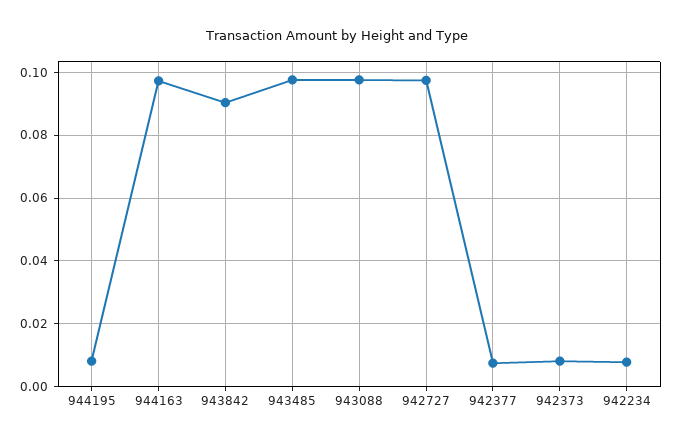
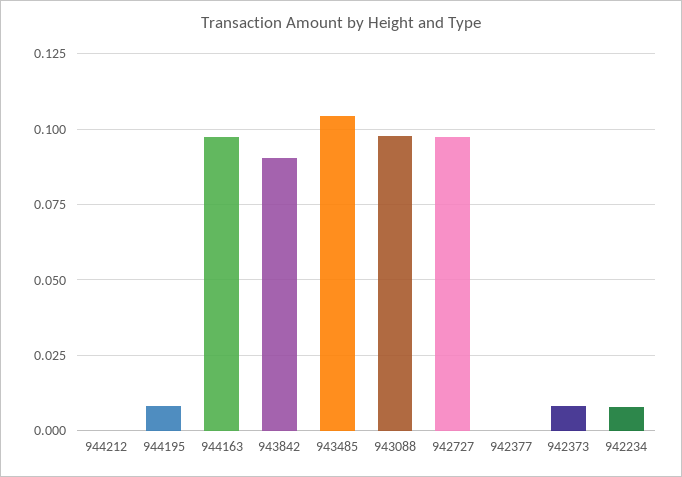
943485: 0.098 -> 0.105
942377: 0.008 -> 0
944212: none -> 0

